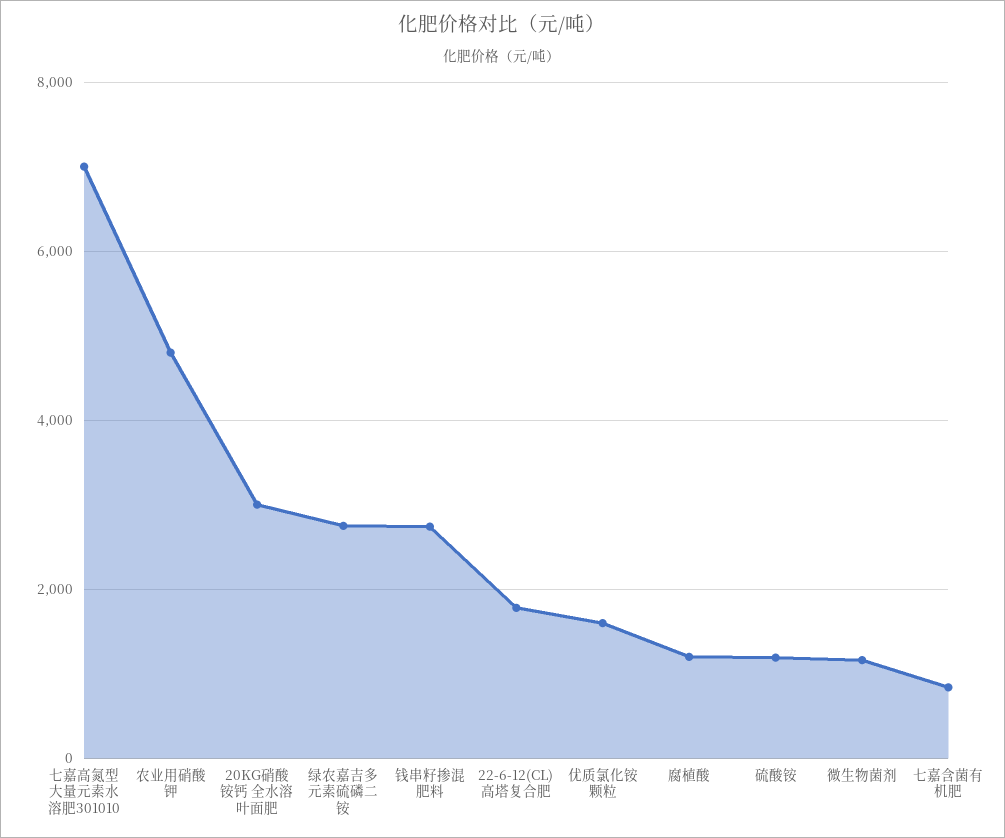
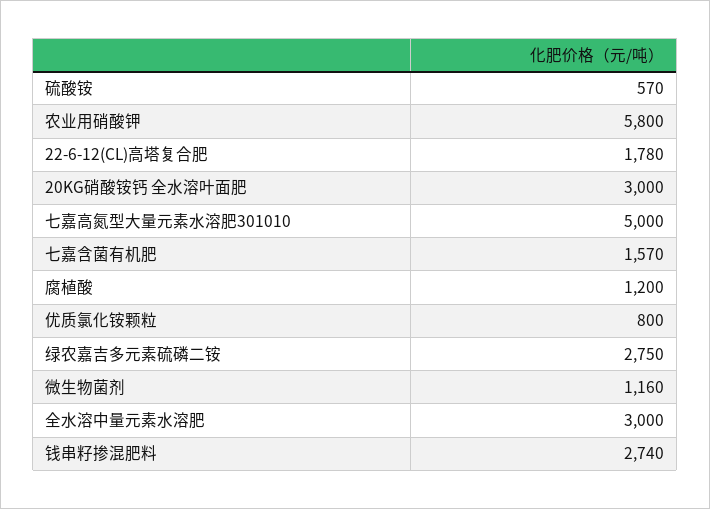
七嘉高氮型大量元素水溶肥301010: 7000 -> 5000
农业用硝酸钾: 4800 -> 5800
优质氯化铵颗粒: 1600 -> 800
硫酸铵: 1200 -> 570
七嘉含菌有机肥: 800 -> 1570
全水溶中量元素水溶肥: none -> 3000

